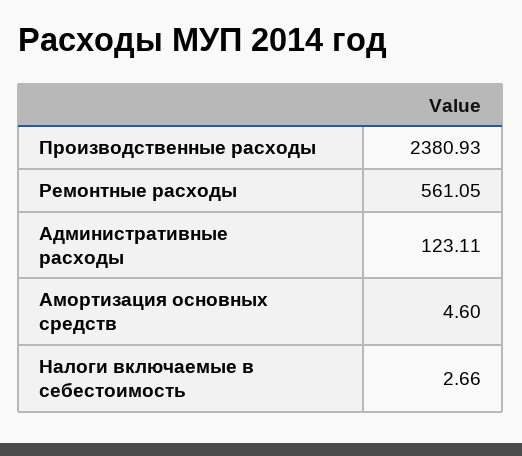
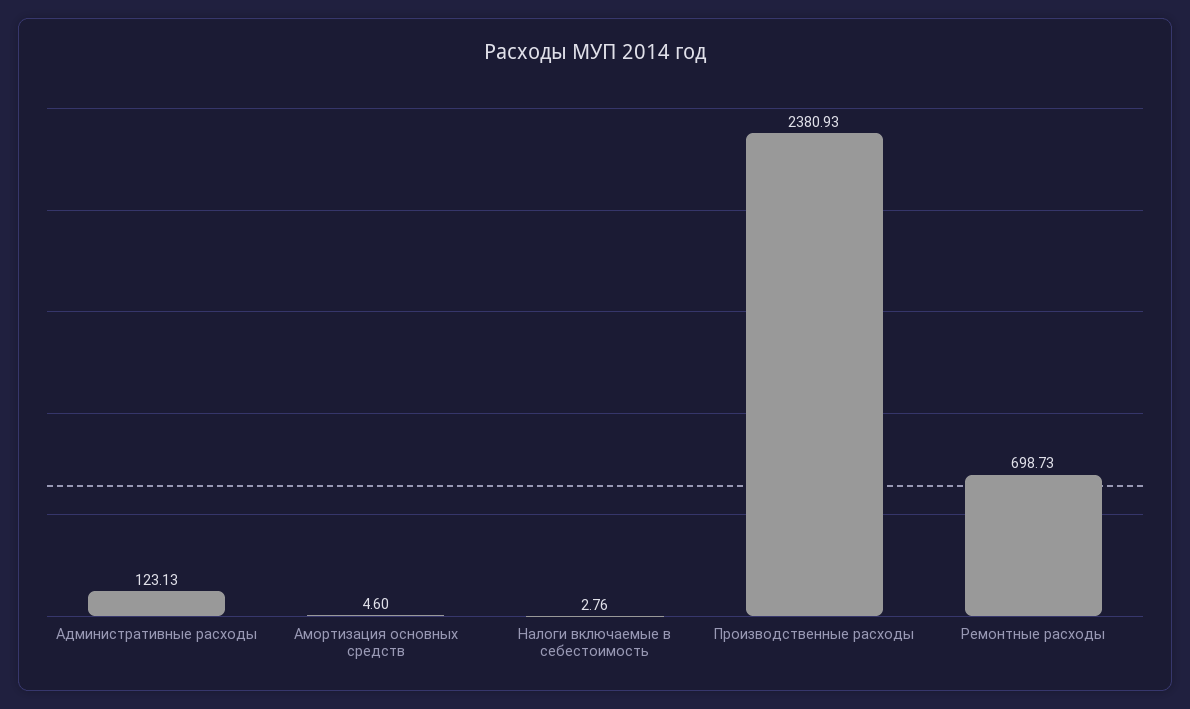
Ремонтные расходы: 561.05 -> 698.73
Административные расходы: 123.11 -> 123.13
Налоги включаемые в себестоимость: 2.66 -> 2.76

